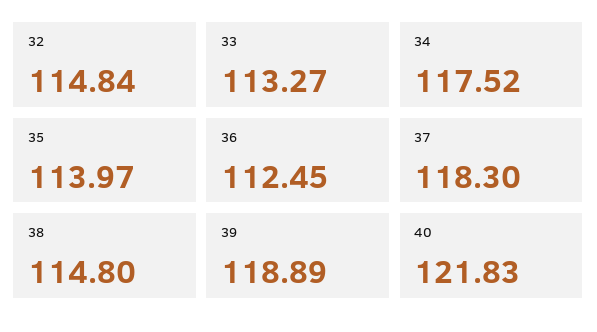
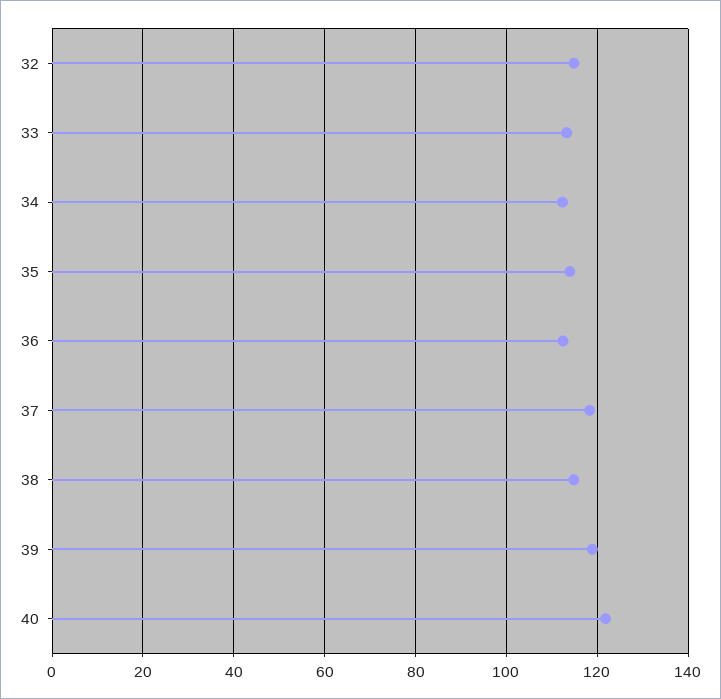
34: 117.52 -> 112

